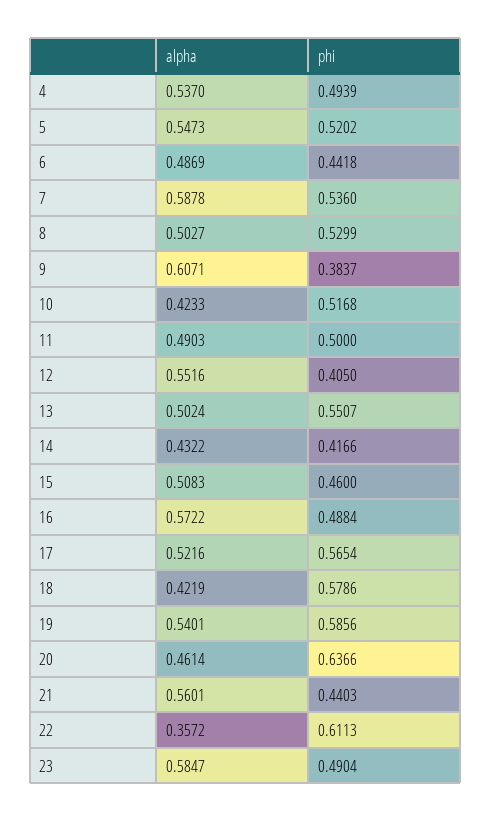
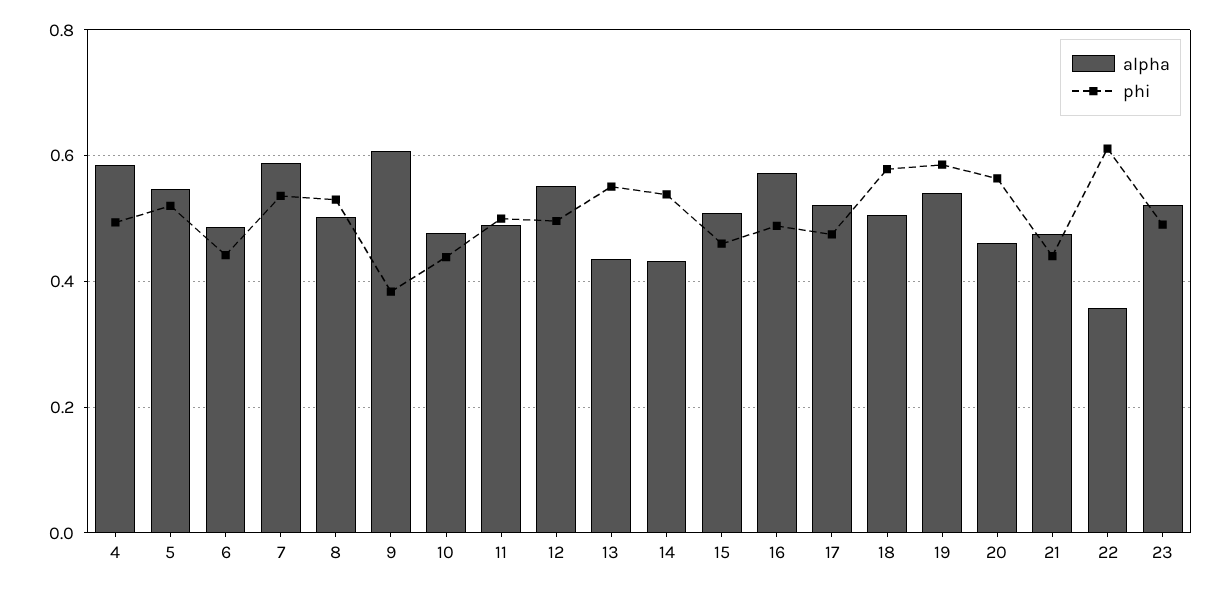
alpha, 4: 0.537 -> 0.58
alpha, 10: 0.4233 -> 0.48
phi, 10: 0.5168 -> 0.44
phi, 12: 0.405 -> 0.5
alpha, 13: 0.5024 -> 0.44
phi, 14: 0.4166 -> 0.54
phi, 17: 0.5654 -> 0.48
alpha, 18: 0.4219 -> 0.5
phi, 20: 0.6366 -> 0.56
alpha, 21: 0.5601 -> 0.48
alpha, 23: 0.5847 -> 0.52

